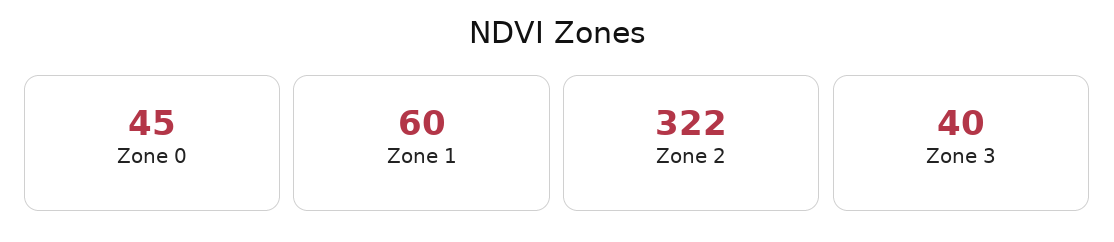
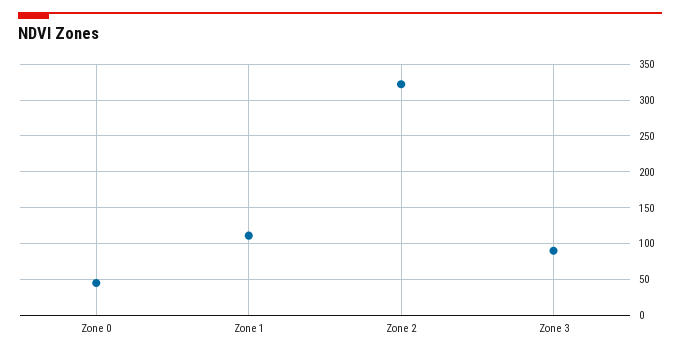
Zone 1: 60 -> 110
Zone 3: 40 -> 90

